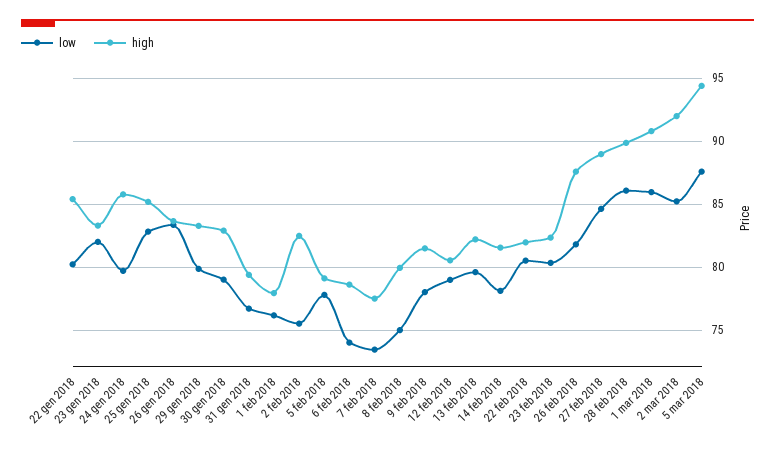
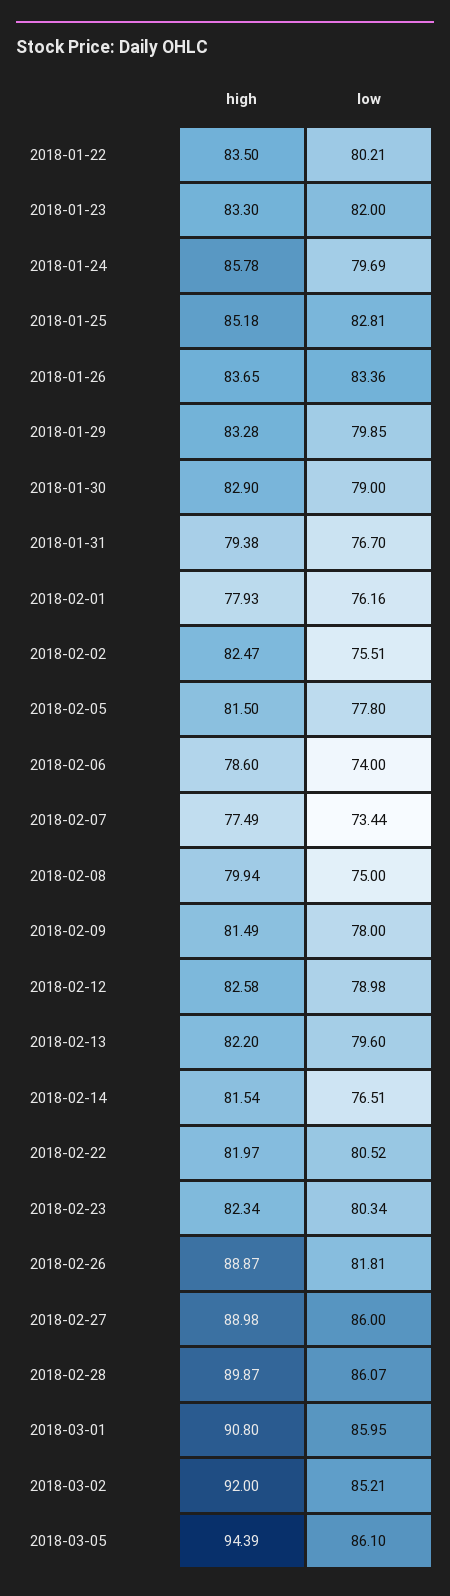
high, 22 gen 2018: 85.5 -> 83.5
high, 5 feb 2018: 79 -> 81.5
high, 12 feb 2018: 80.5 -> 82.58
low, 14 feb 2018: 78 -> 76.51
high, 26 feb 2018: 87.5 -> 88.87
low, 27 feb 2018: 84.5 -> 86
low, 5 mar 2018: 87.5 -> 86.1

